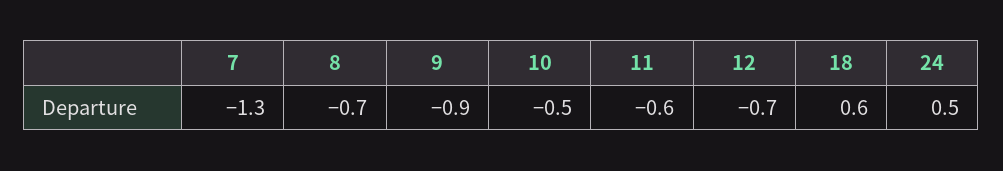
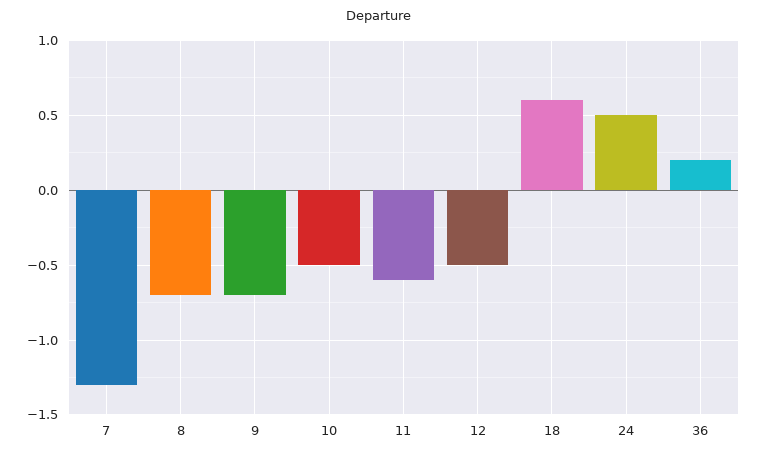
9: -0.9 -> -0.7
12: -0.7 -> -0.5
36: none -> 0.2

